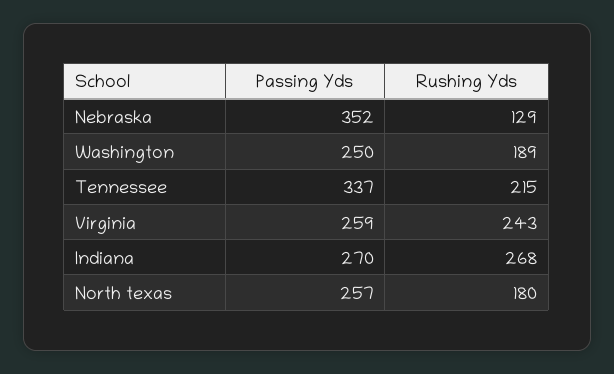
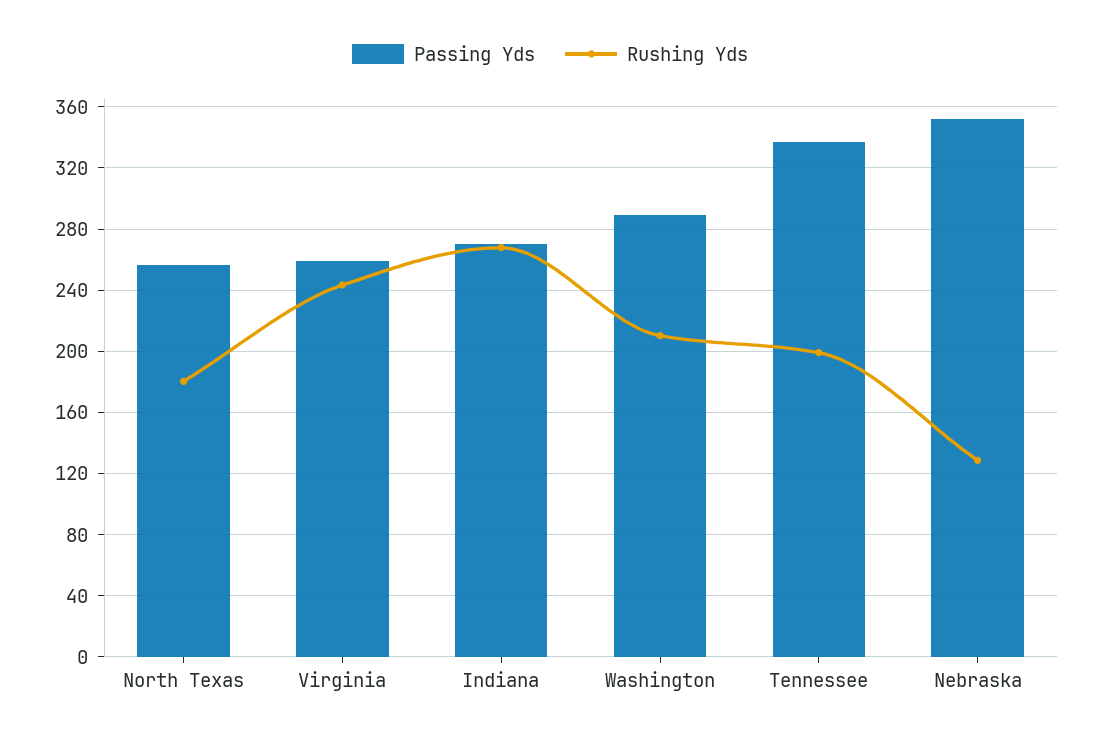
Passing Yds, Washington: 250 -> 290
Rushing Yds, Washington: 189 -> 210
Rushing Yds, Tennessee: 215 -> 200

